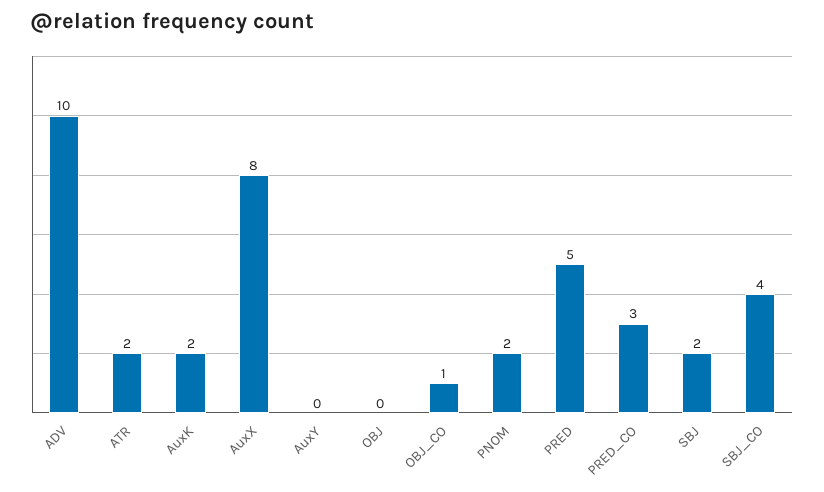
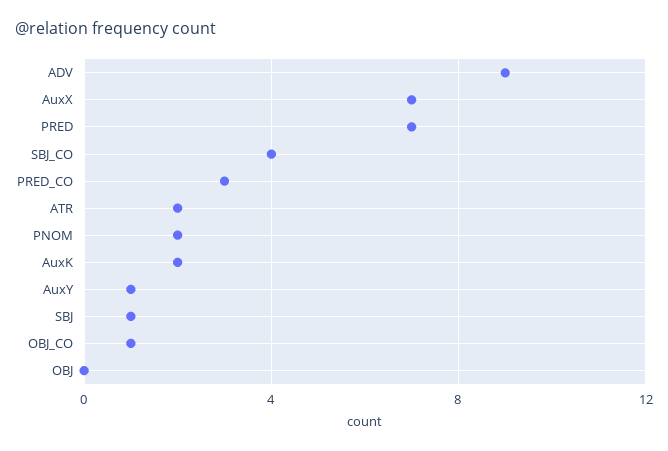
ADV: 10 -> 9
AuxX: 8 -> 7
AuxY: 0 -> 1
PRED: 5 -> 7
SBJ: 2 -> 1

